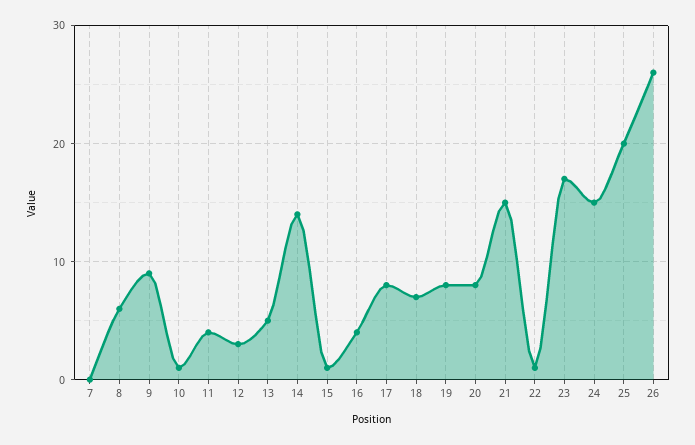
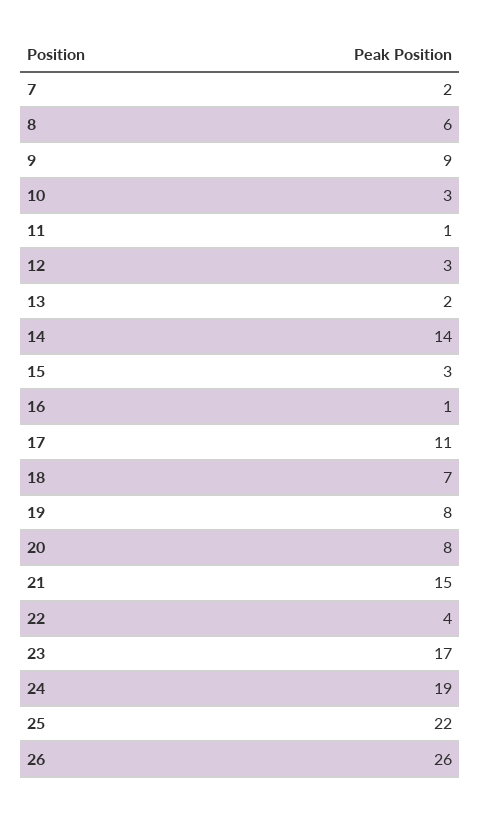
7: 0 -> 2
10: 1 -> 3
11: 4 -> 1
13: 5 -> 2
15: 1 -> 3
16: 4 -> 1
17: 8 -> 11
22: 1 -> 4
24: 15 -> 19
25: 20 -> 22

